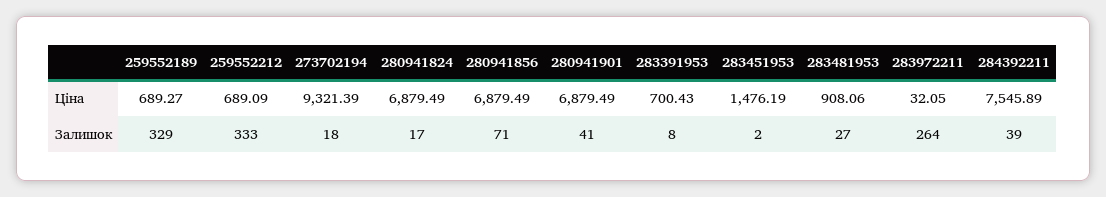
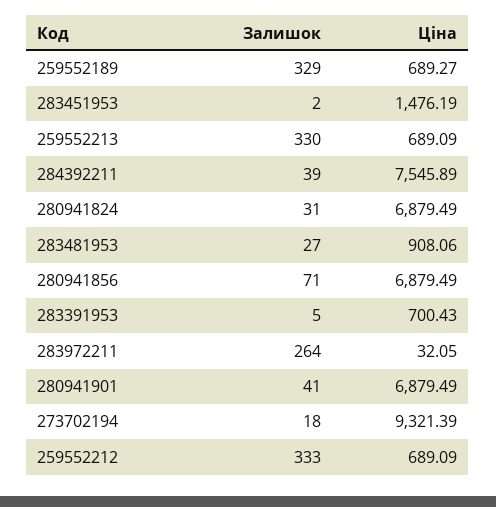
280941824, Залишок: 17 -> 31
283391953, Залишок: 8 -> 5
259552213, Залишок: none -> 330
259552213, Ціна: none -> 689.09

